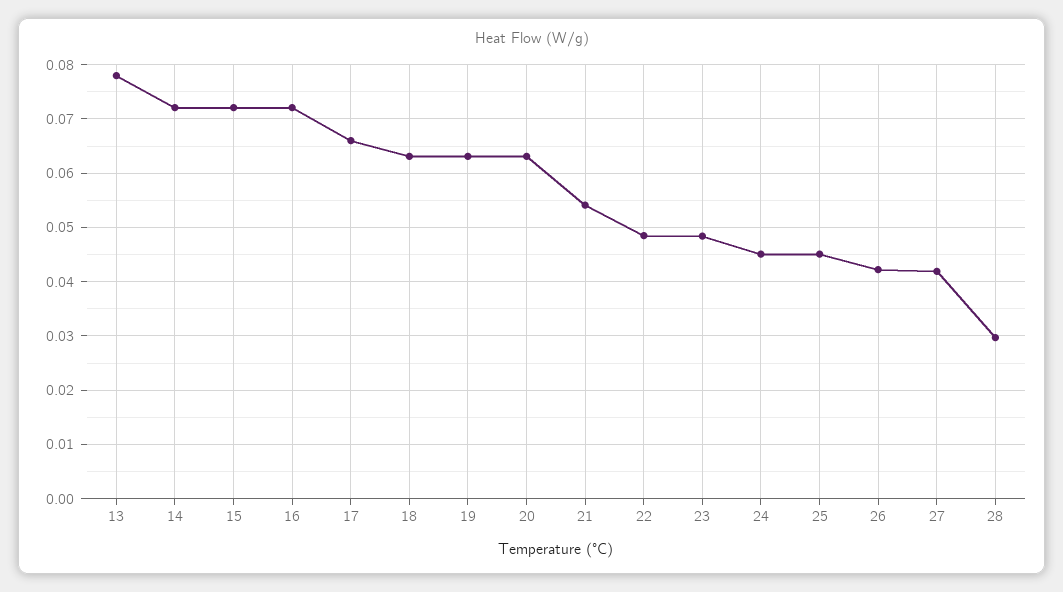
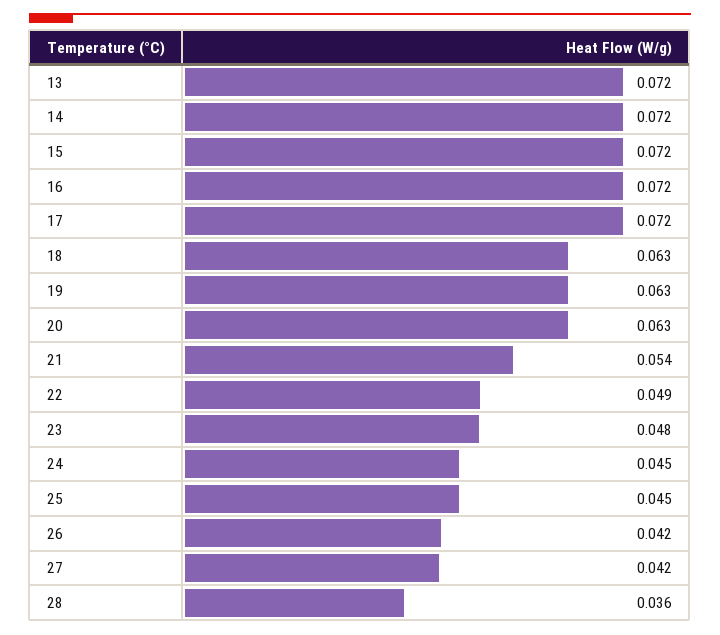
13: 0.078 -> 0.072
17: 0.066 -> 0.072
28: 0.03 -> 0.036

